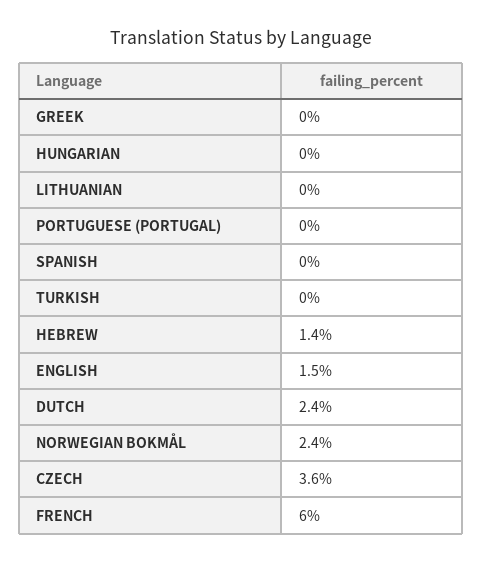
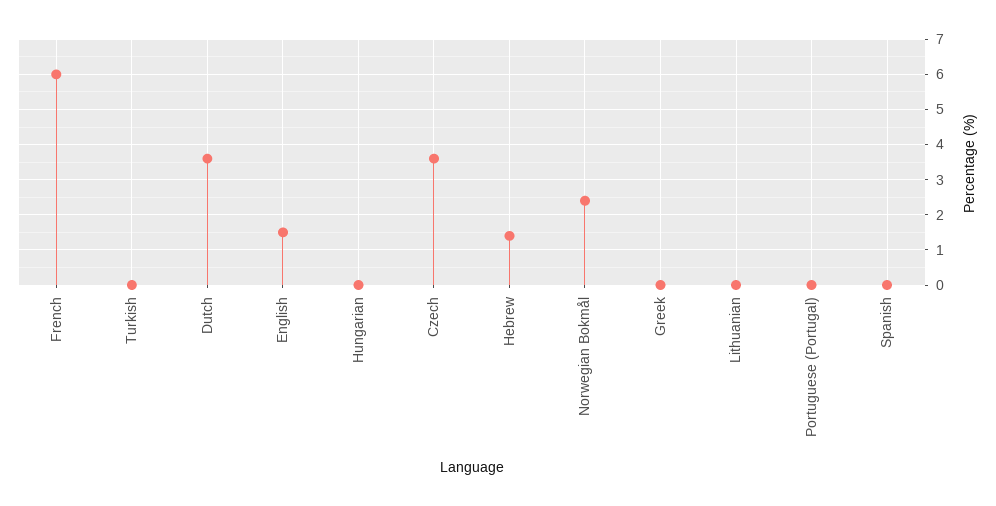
DUTCH: 2.4 -> 3.5

